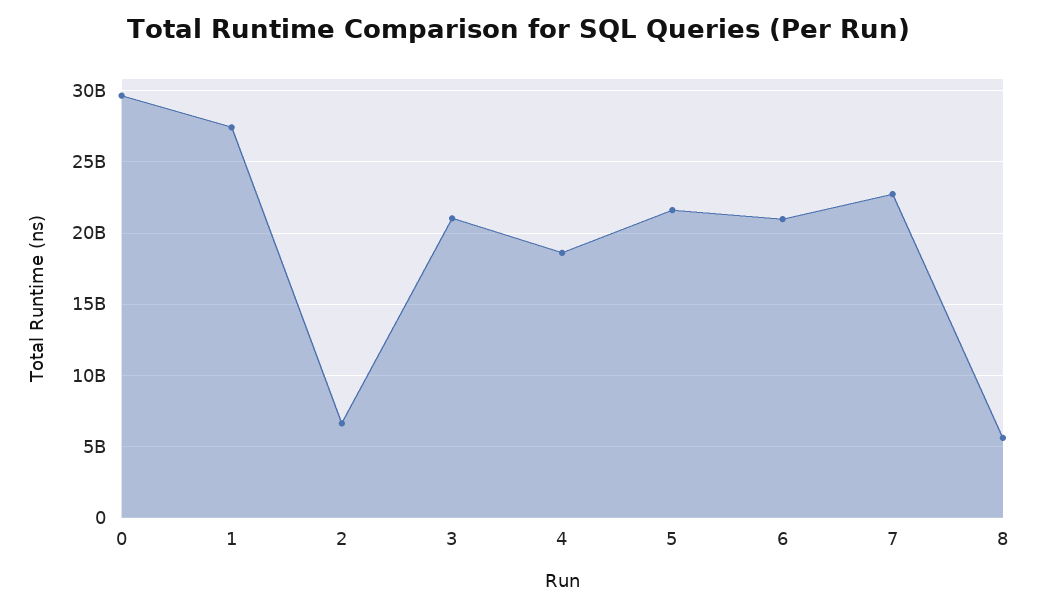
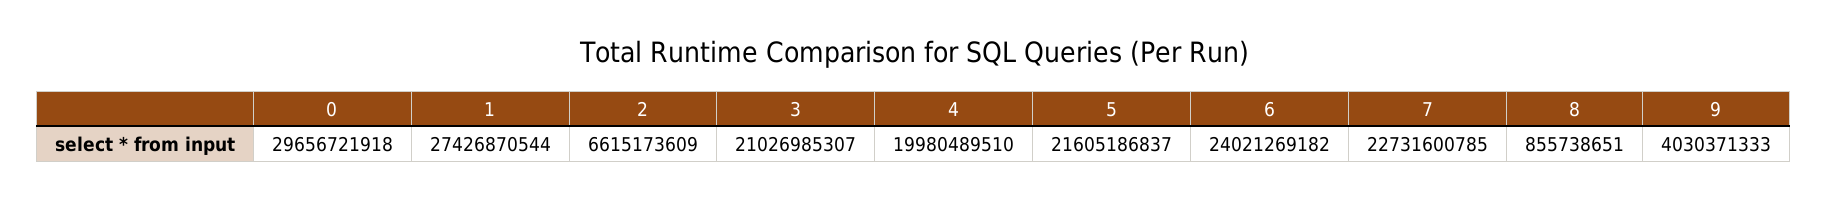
4: 18500000000 -> 19980489510
6: 21000000000 -> 24021269182
8: 5500000000 -> 855738651
9: none -> 4030371333

